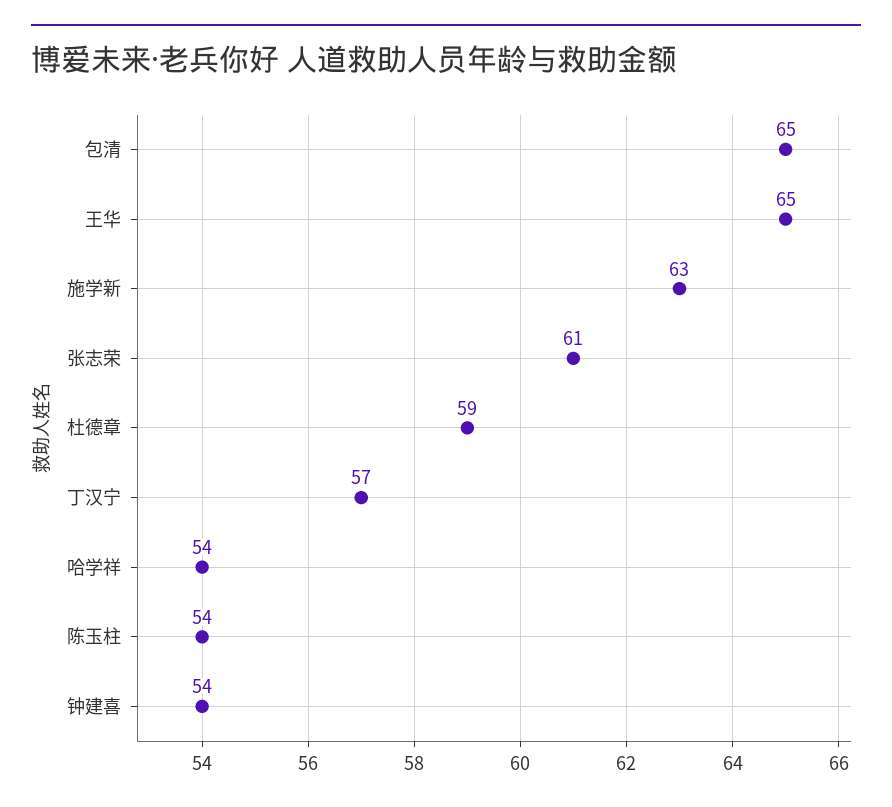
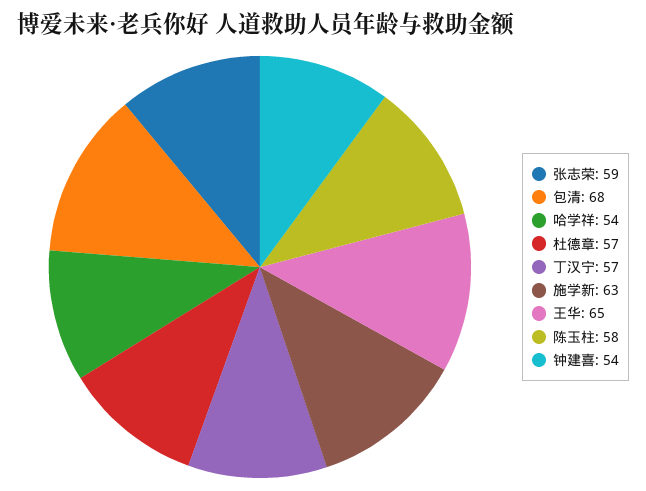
包清: 65 -> 68
张志荣: 61 -> 59
杜德章: 59 -> 57
陈玉柱: 54 -> 58

